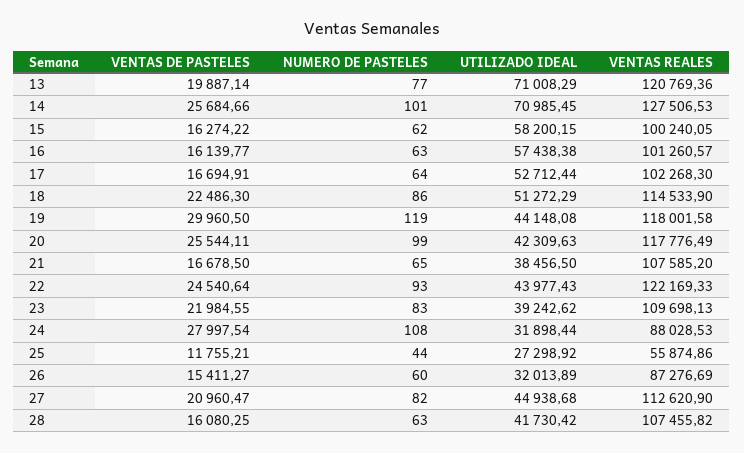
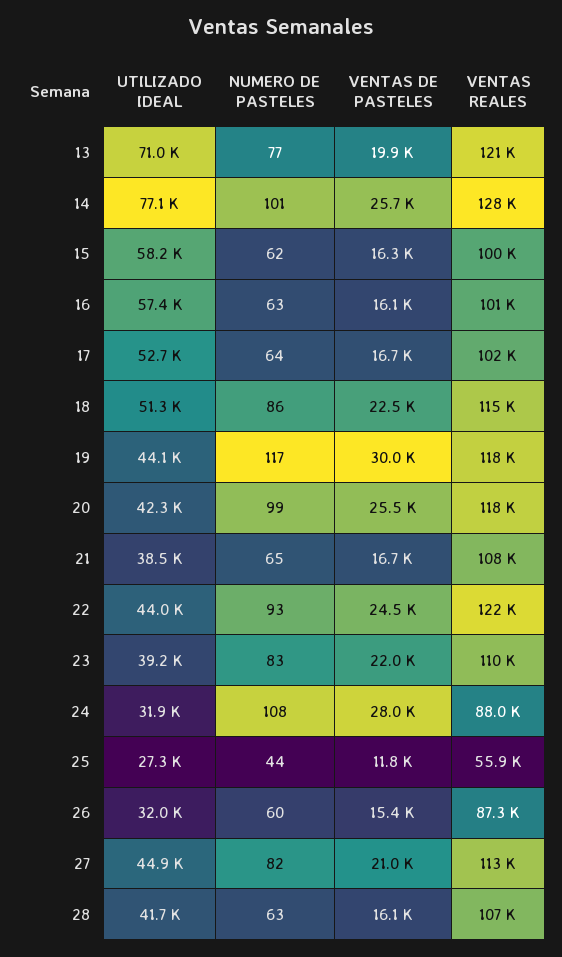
UTILIZADO IDEAL, 14: 70985.45 -> 77100
NUMERO DE PASTELES, 19: 119 -> 117

